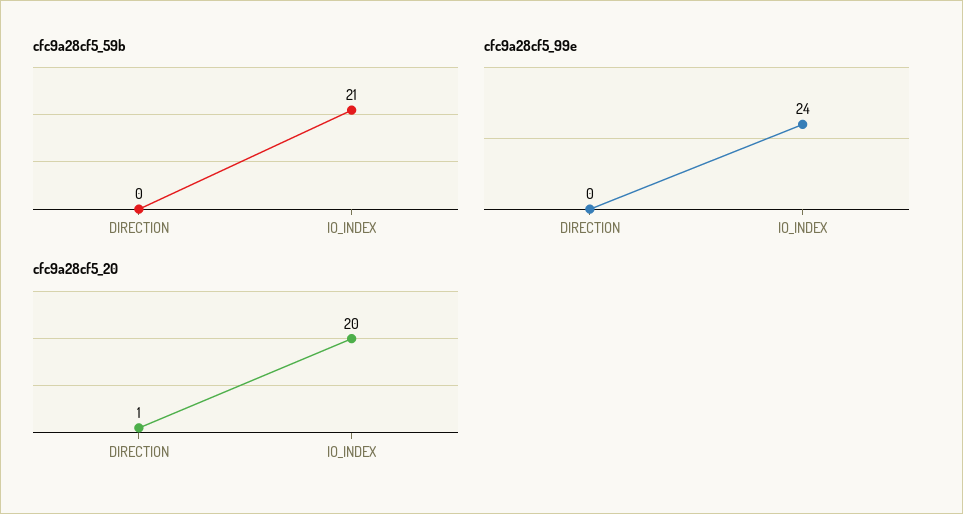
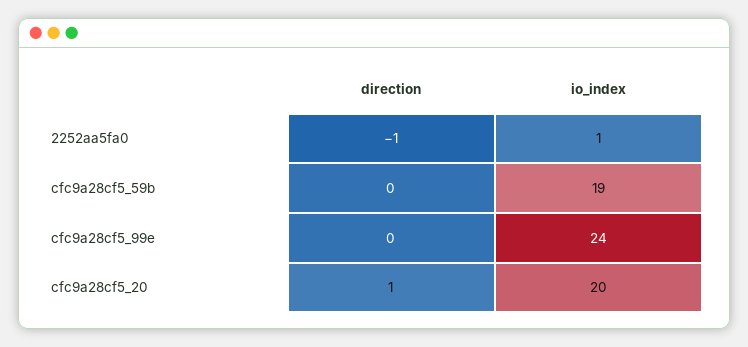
cfc9a28cf5_59b, IO_INDEX: 21 -> 19
2252aa5fa0, DIRECTION: none -> -1
2252aa5fa0, IO_INDEX: none -> 1

